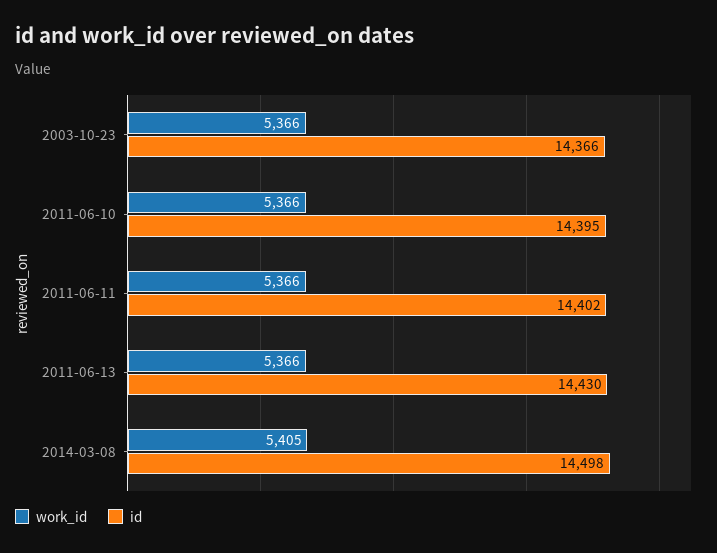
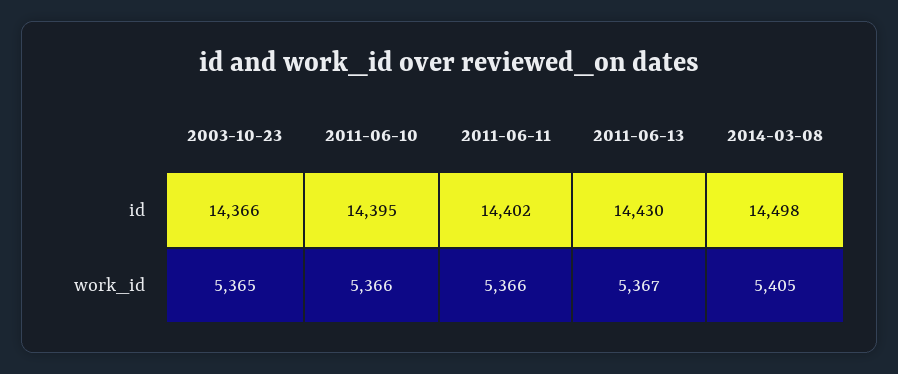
work_id, 2003-10-23: 5366 -> 5365
work_id, 2011-06-13: 5366 -> 5367

